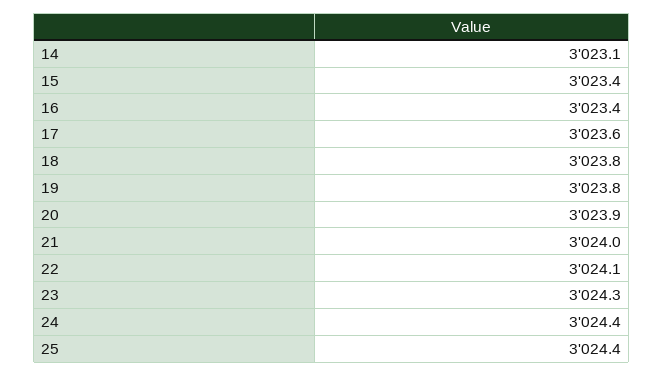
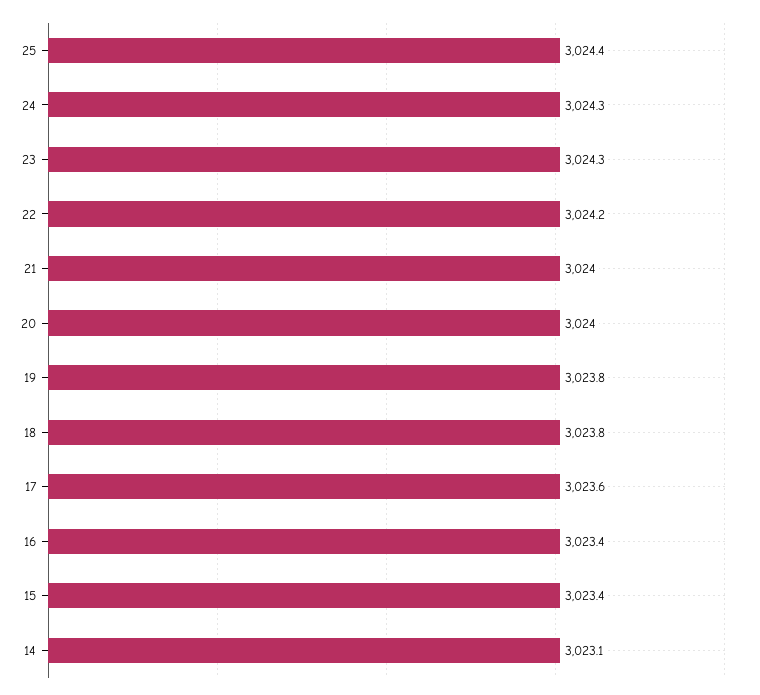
20: 3023.9 -> 3024
22: 3024.1 -> 3024.2
24: 3024.4 -> 3024.3

